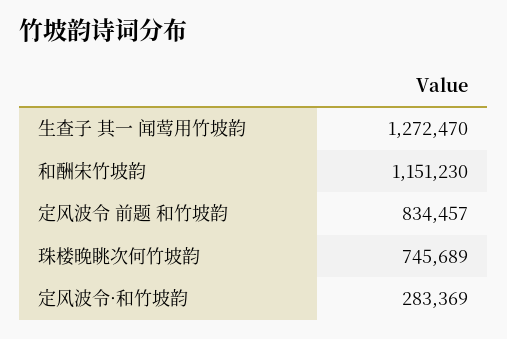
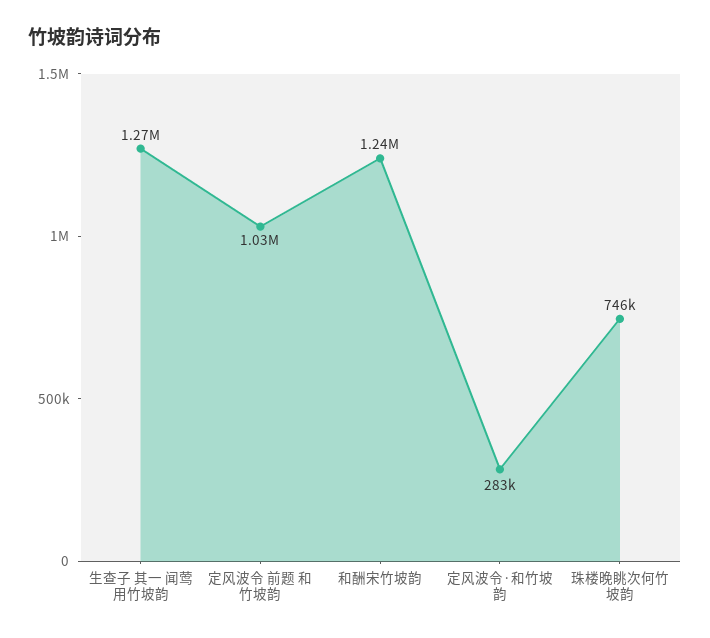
和酬宋竹坡韵: 1151230 -> 1240000
定风波令 前题 和竹坡韵: 834457 -> 1030000

